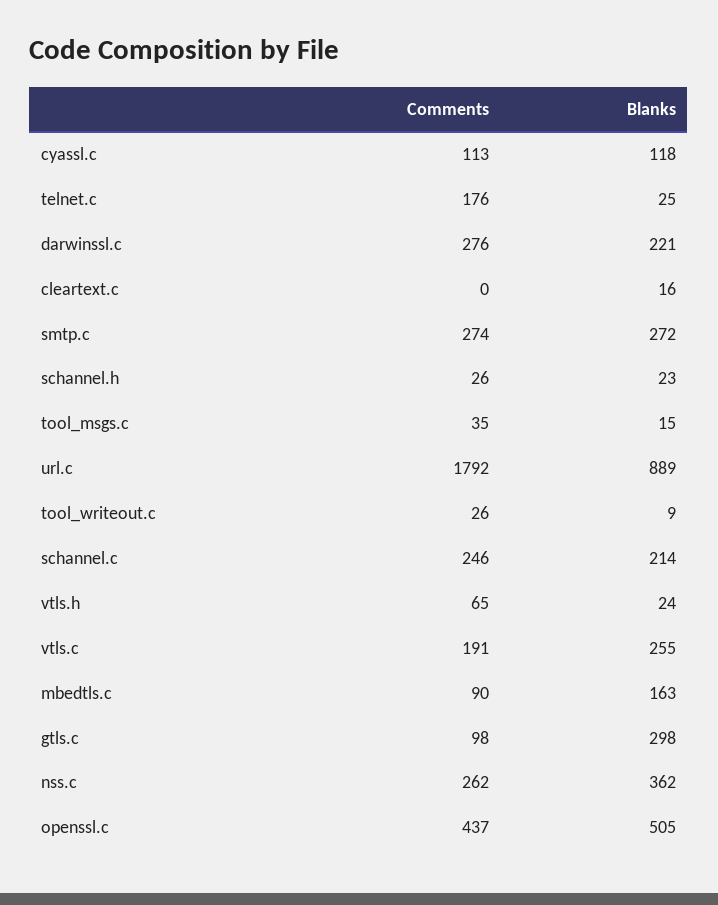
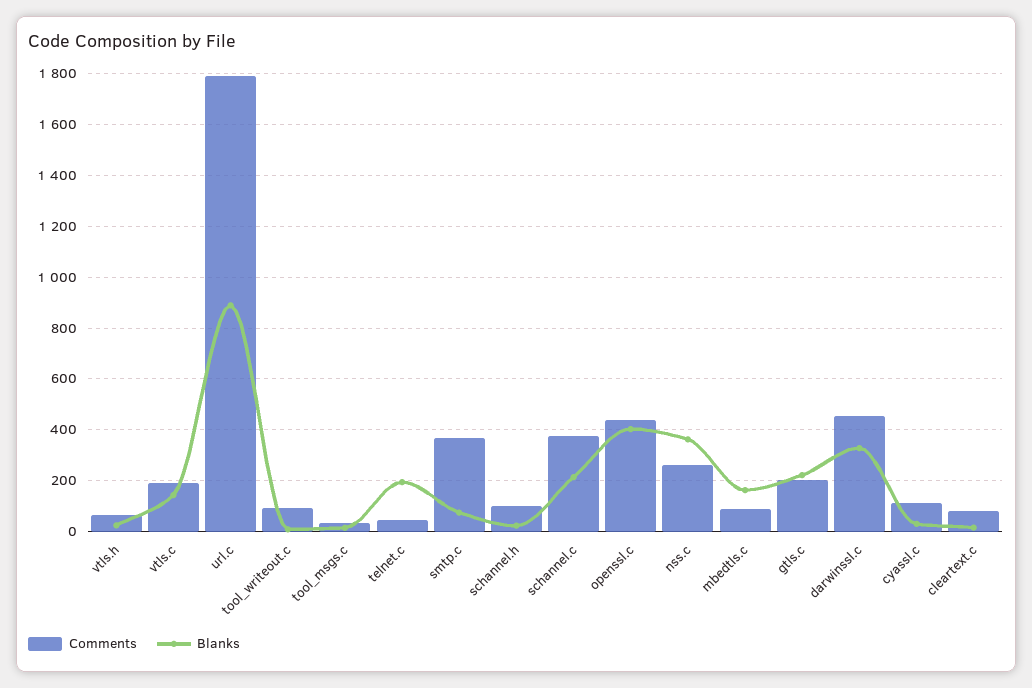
Blanks, cyassl.c: 118 -> 25
Comments, telnet.c: 176 -> 50
Blanks, telnet.c: 25 -> 200
Comments, darwinssl.c: 276 -> 450
Blanks, darwinssl.c: 221 -> 325
Comments, cleartext.c: 0 -> 75
Comments, smtp.c: 274 -> 375
Blanks, smtp.c: 272 -> 75
Comments, schannel.h: 26 -> 100
Comments, tool_writeout.c: 26 -> 100
Comments, schannel.c: 246 -> 375
Blanks, vtls.c: 255 -> 150
Comments, gtls.c: 98 -> 200
Blanks, gtls.c: 298 -> 225
Blanks, openssl.c: 505 -> 400

